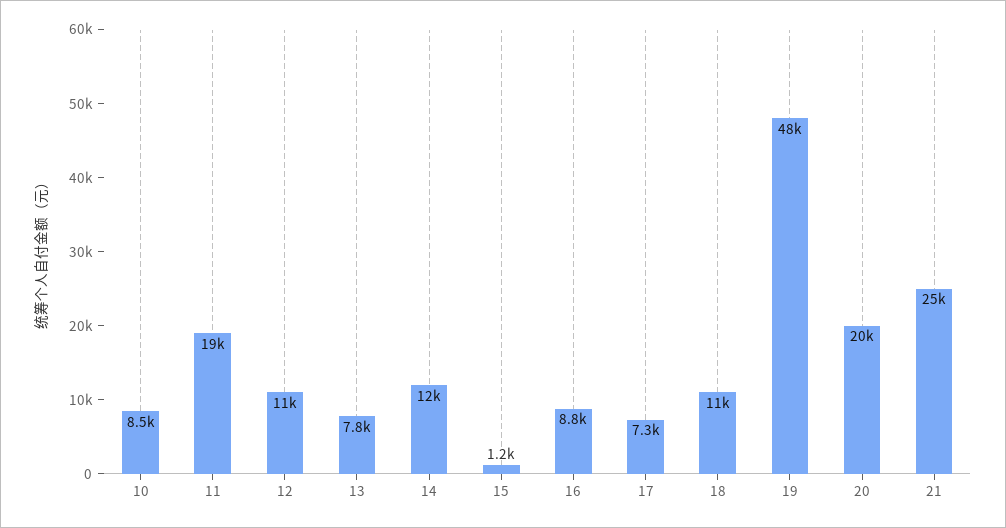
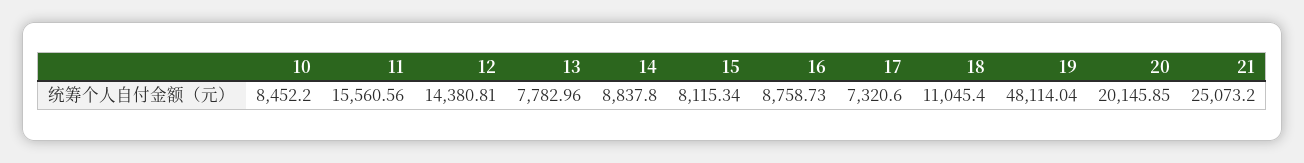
11: 19000 -> 15560.56
12: 11000 -> 14380.81
14: 12000 -> 8837.8
15: 1200 -> 8115.34

